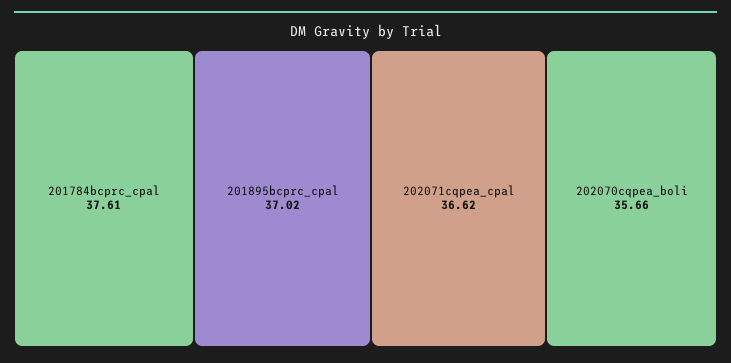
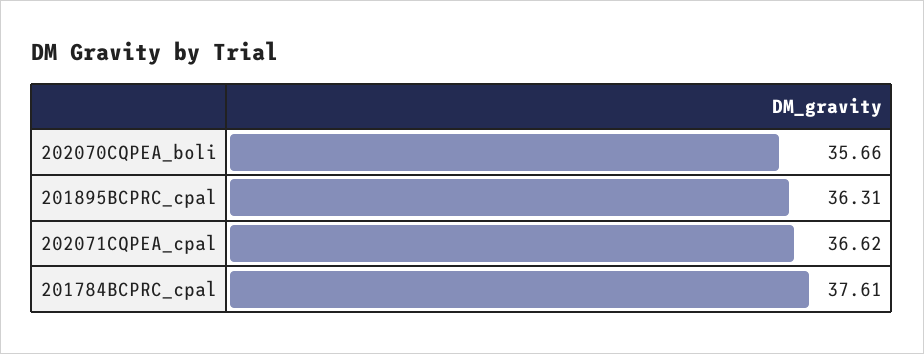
201895bcprc_cpal: 37.02 -> 36.31

